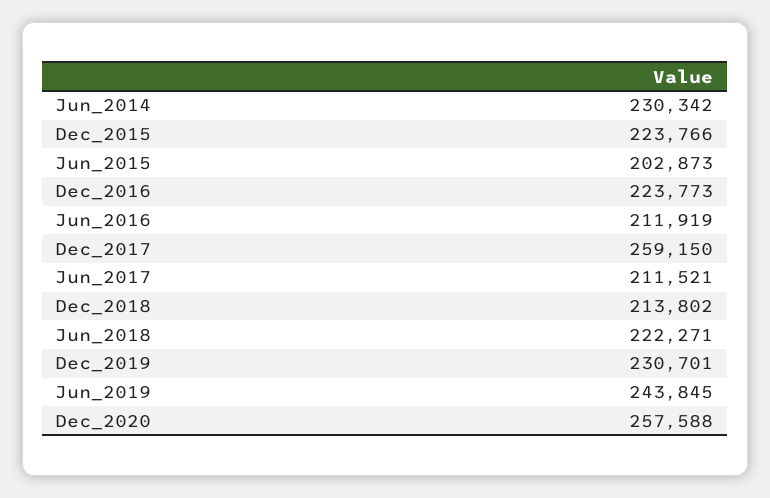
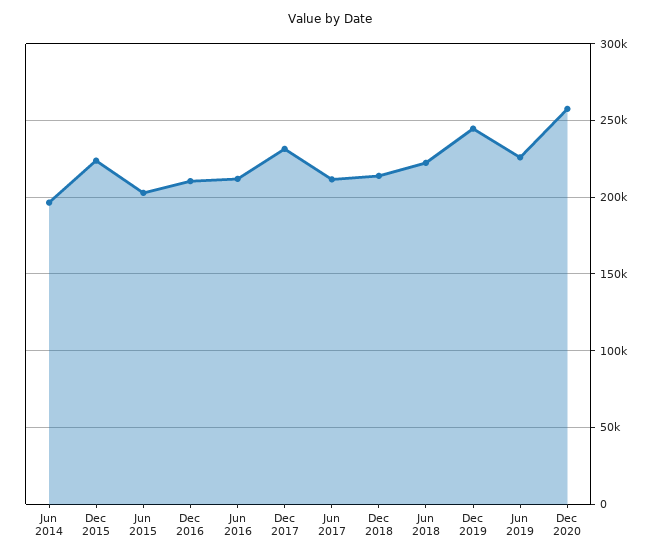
Jun_2014: 230342 -> 195000
Dec_2016: 223773 -> 210000
Dec_2017: 259150 -> 230000
Dec_2019: 230701 -> 245000
Jun_2019: 243845 -> 225000

